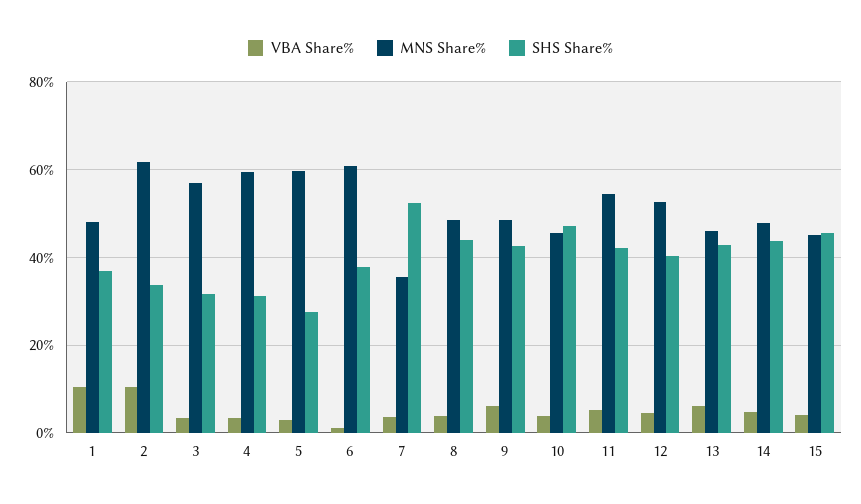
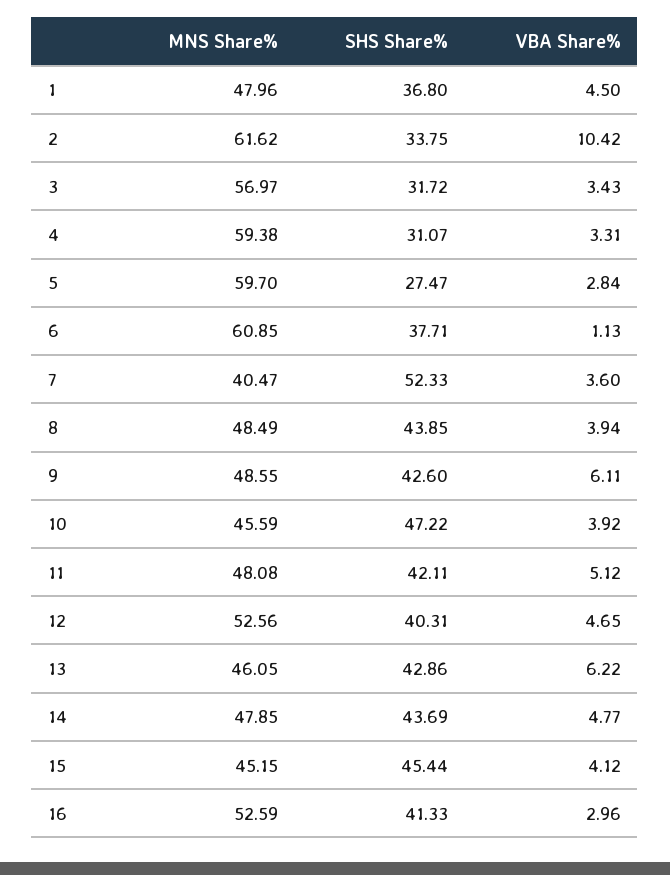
VBA Share%, 1: 10 -> 4.5
MNS Share%, 7: 36 -> 40.47
MNS Share%, 11: 54 -> 48.08
MNS Share%, 16: none -> 52.59
SHS Share%, 16: none -> 41.33
VBA Share%, 16: none -> 2.96

